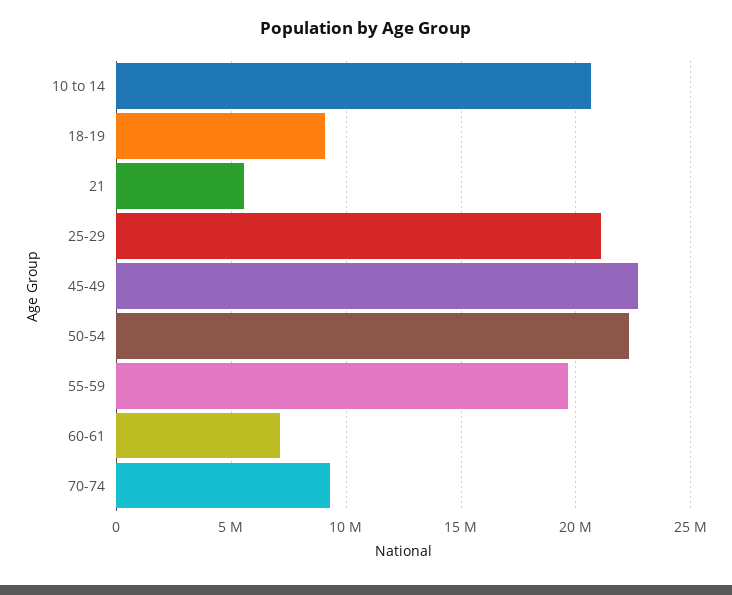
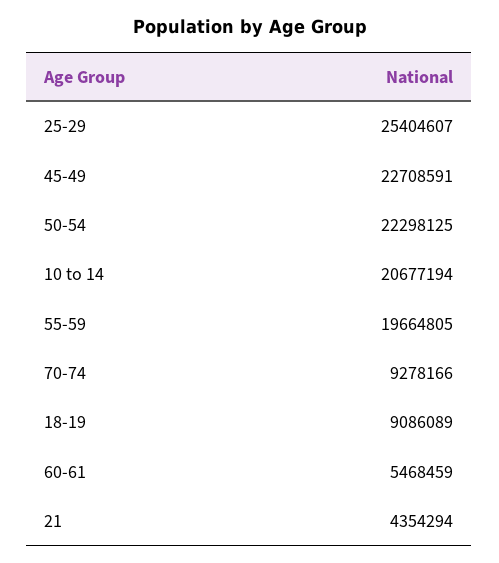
21: 5500000 -> 4354294
25-29: 21000000 -> 25404607
60-61: 7000000 -> 5468459

